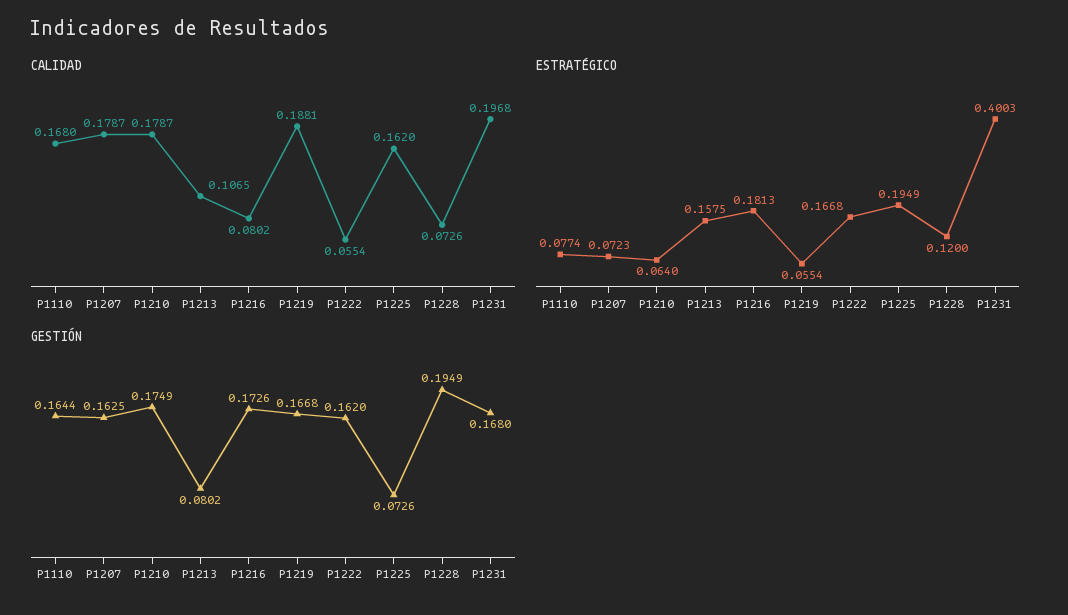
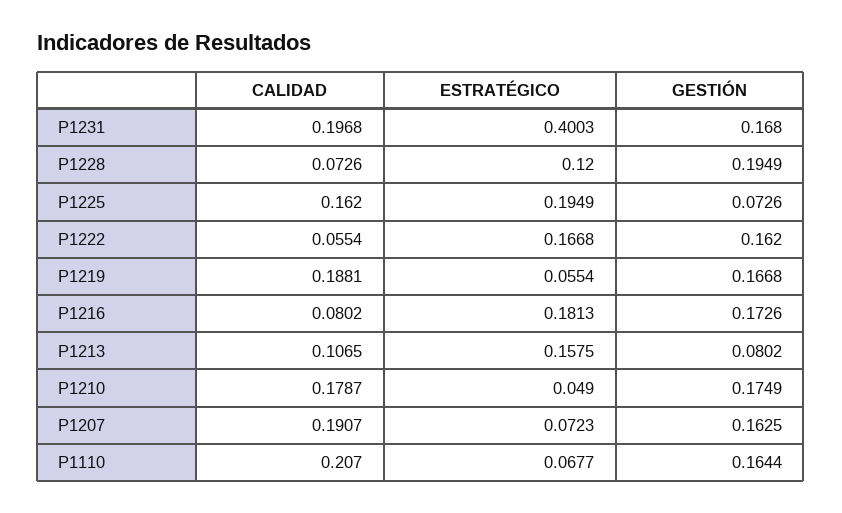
CALIDAD, P1110: 0.168 -> 0.207
CALIDAD, P1207: 0.1787 -> 0.1907
ESTRATÉGICO, P1110: 0.0774 -> 0.0677
ESTRATÉGICO, P1210: 0.064 -> 0.049

